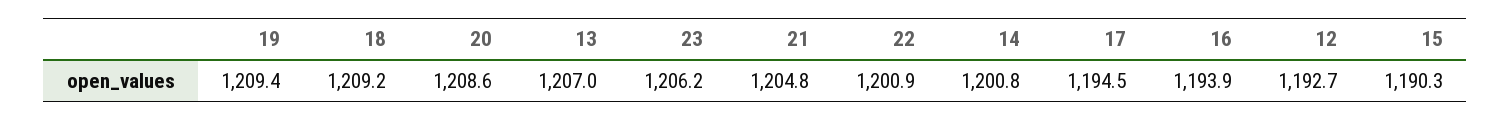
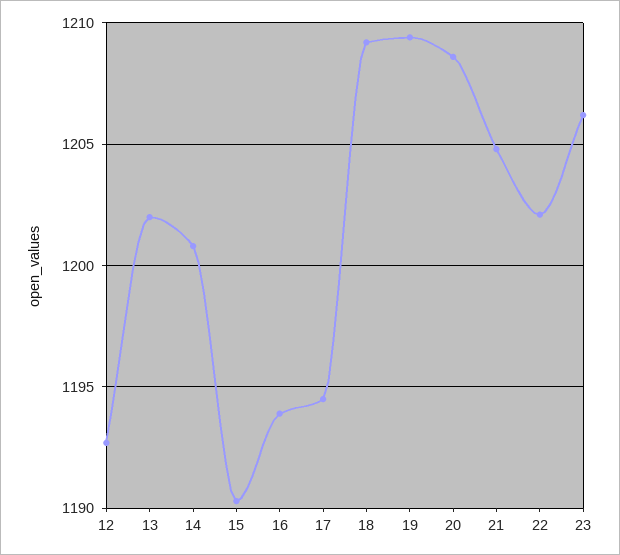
13: 1207 -> 1202
22: 1200.9 -> 1202

